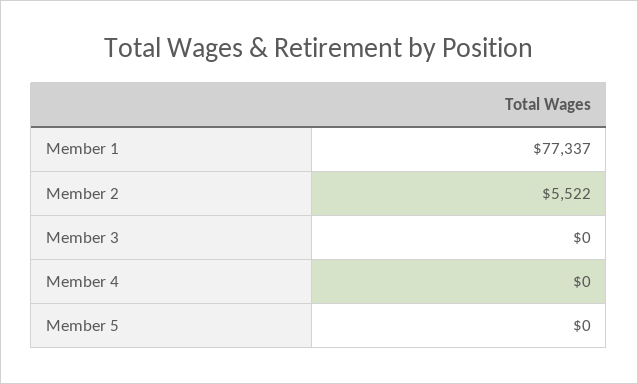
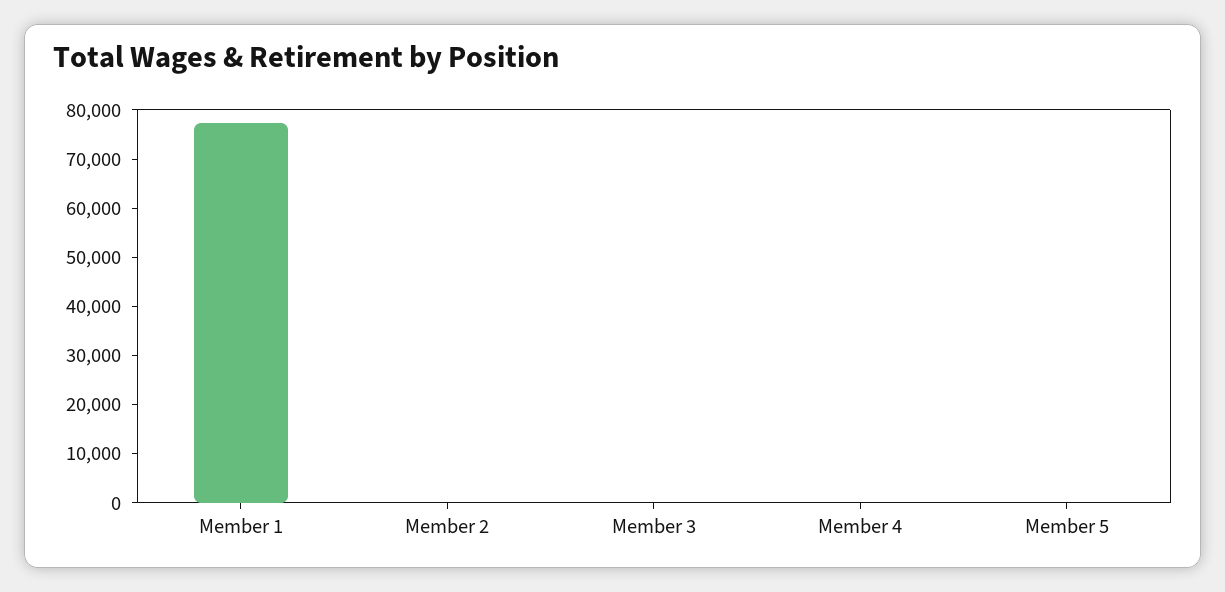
Member 2: 5522 -> 0

